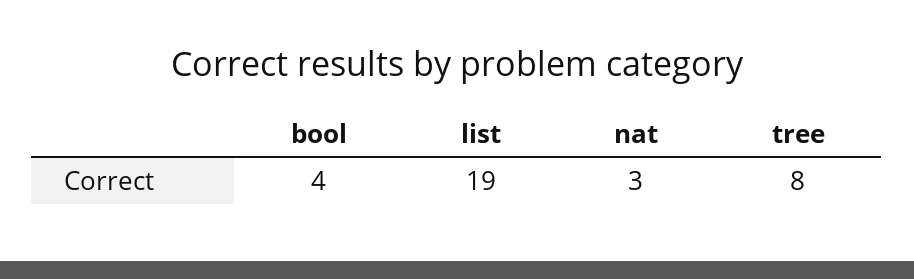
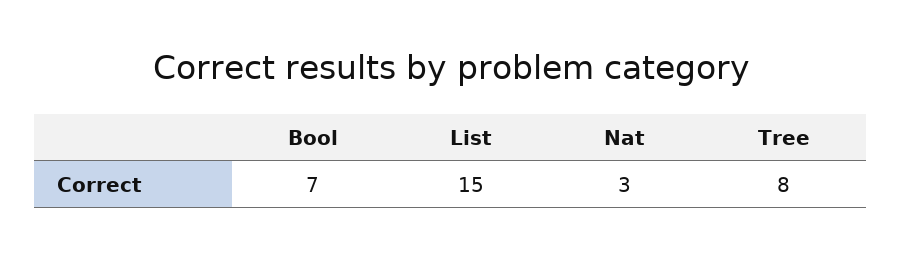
bool: 4 -> 7
list: 19 -> 15

